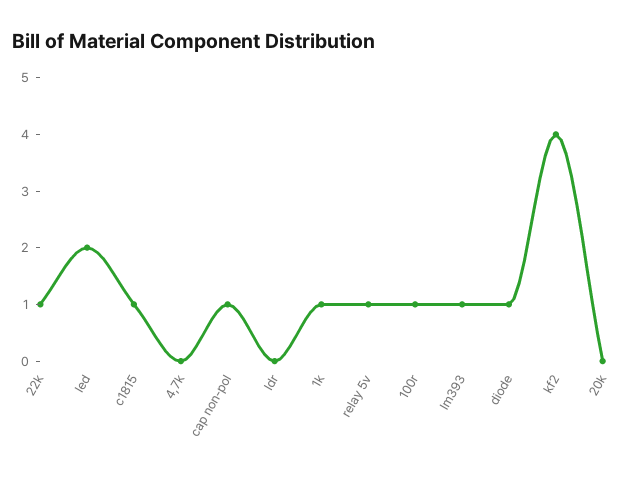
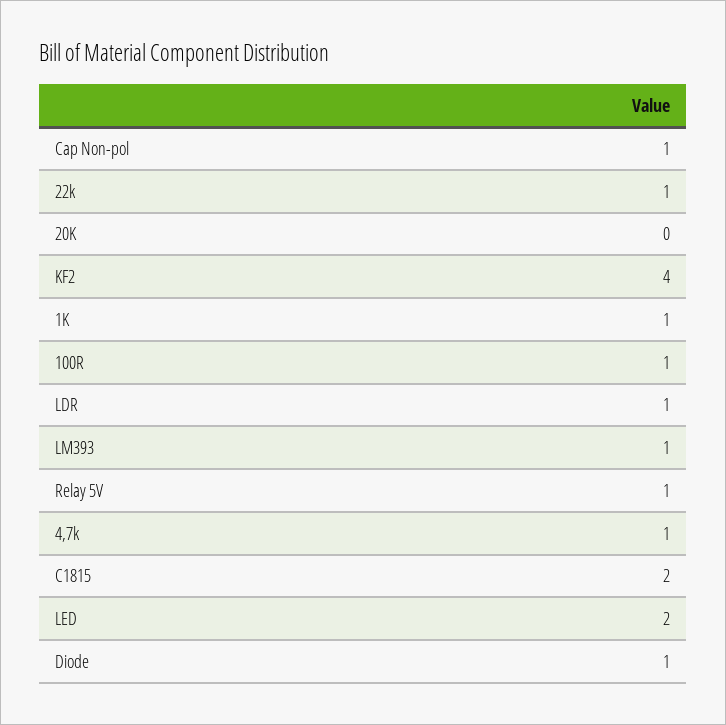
c1815: 1 -> 2
4,7k: 0 -> 1
ldr: 0 -> 1

